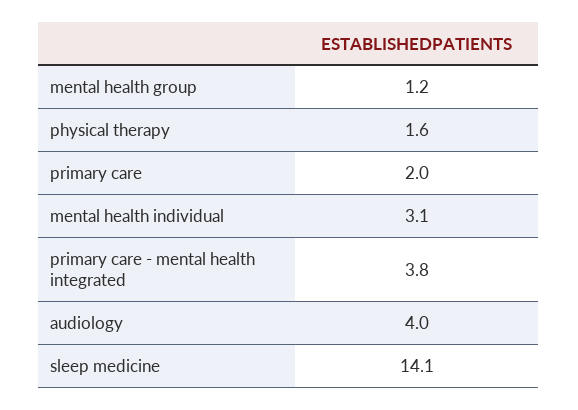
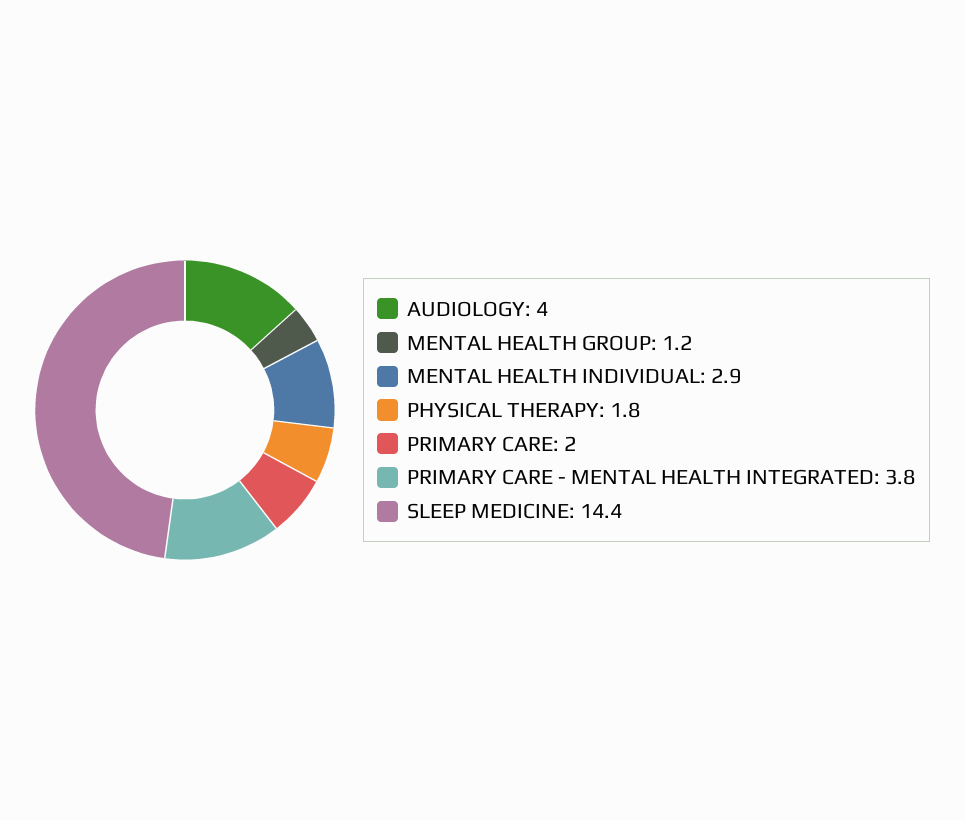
physical therapy: 1.6 -> 1.8
mental health individual: 3.1 -> 2.9
sleep medicine: 14.1 -> 14.4

